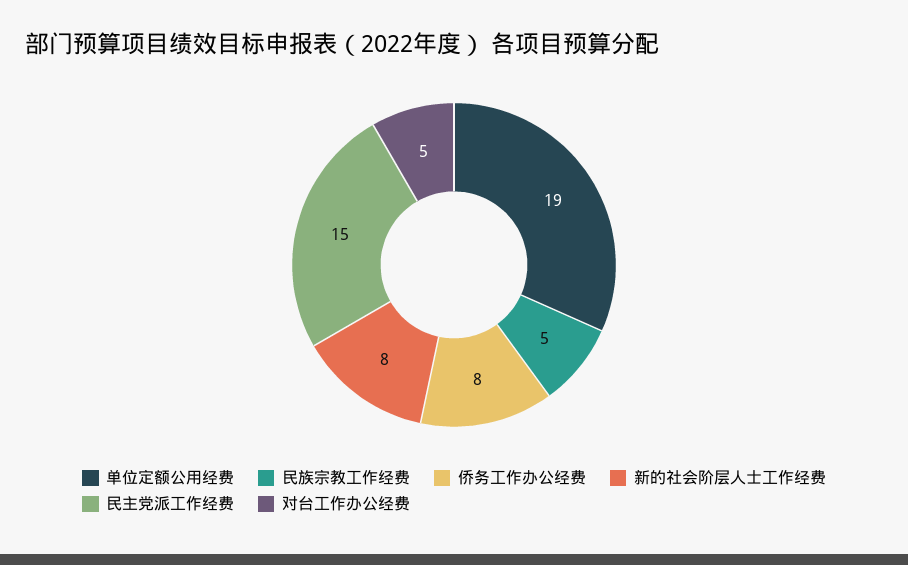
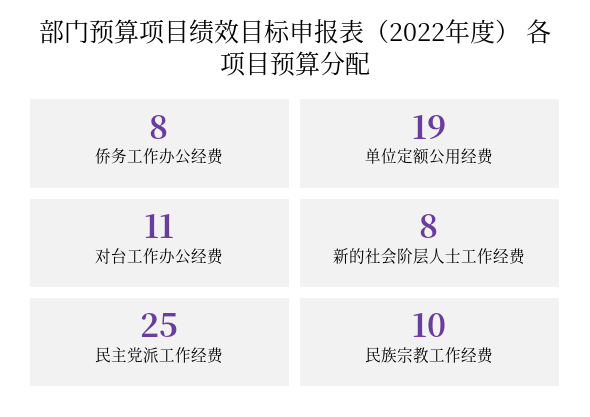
民族宗教工作经费: 5 -> 10
民主党派工作经费: 15 -> 25
对台工作办公经费: 5 -> 11

